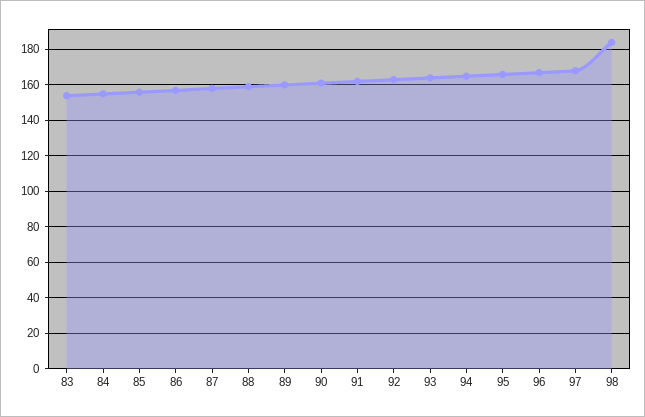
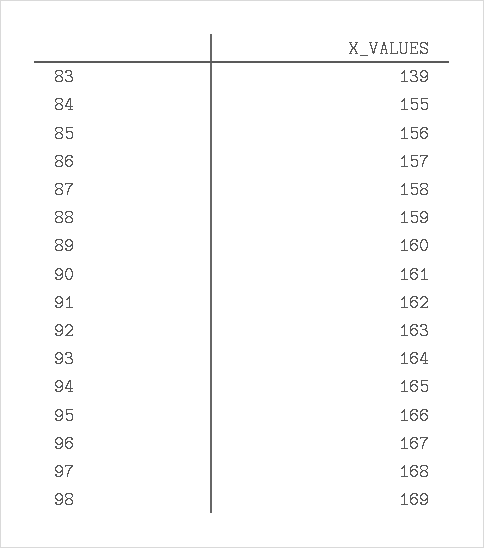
83: 155 -> 139
98: 185 -> 169

